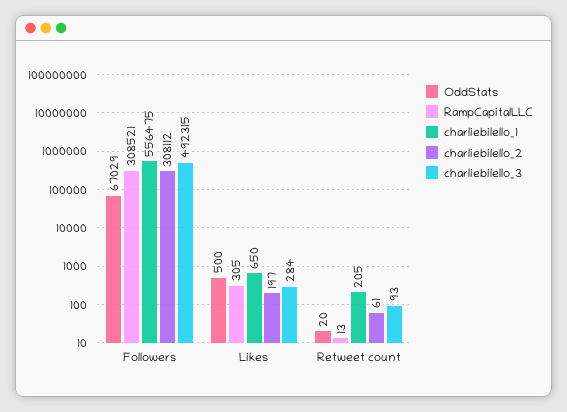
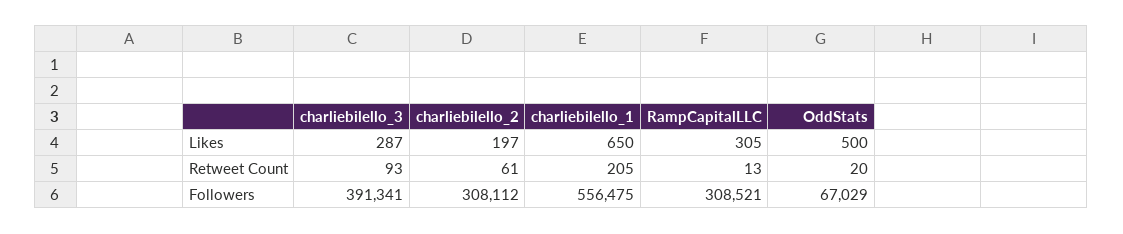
charliebilello_3, Followers: 492315 -> 391341
charliebilello_3, Likes: 284 -> 287

